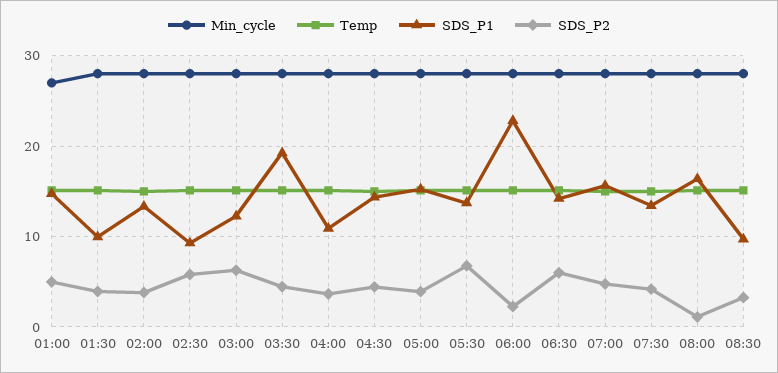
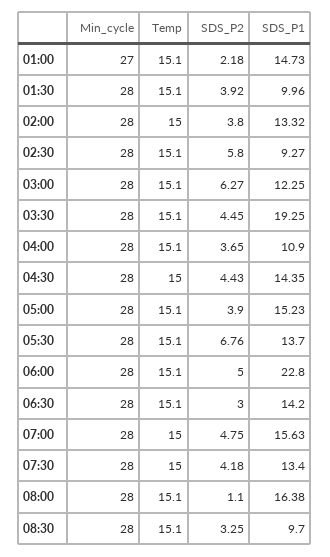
SDS_P2, 01:00: 5 -> 2.18
SDS_P2, 06:00: 2 -> 5
SDS_P2, 06:30: 6 -> 3

